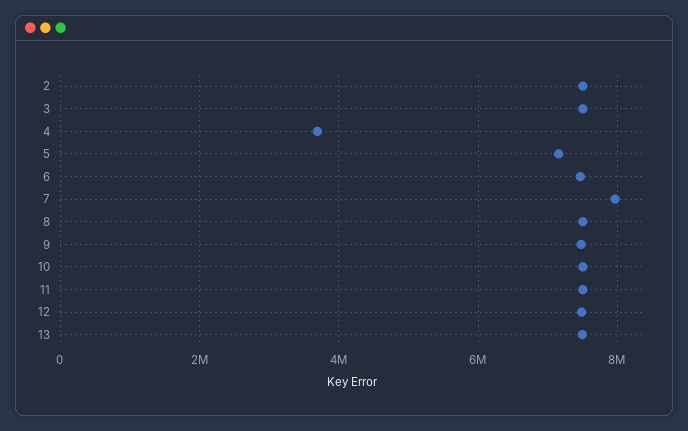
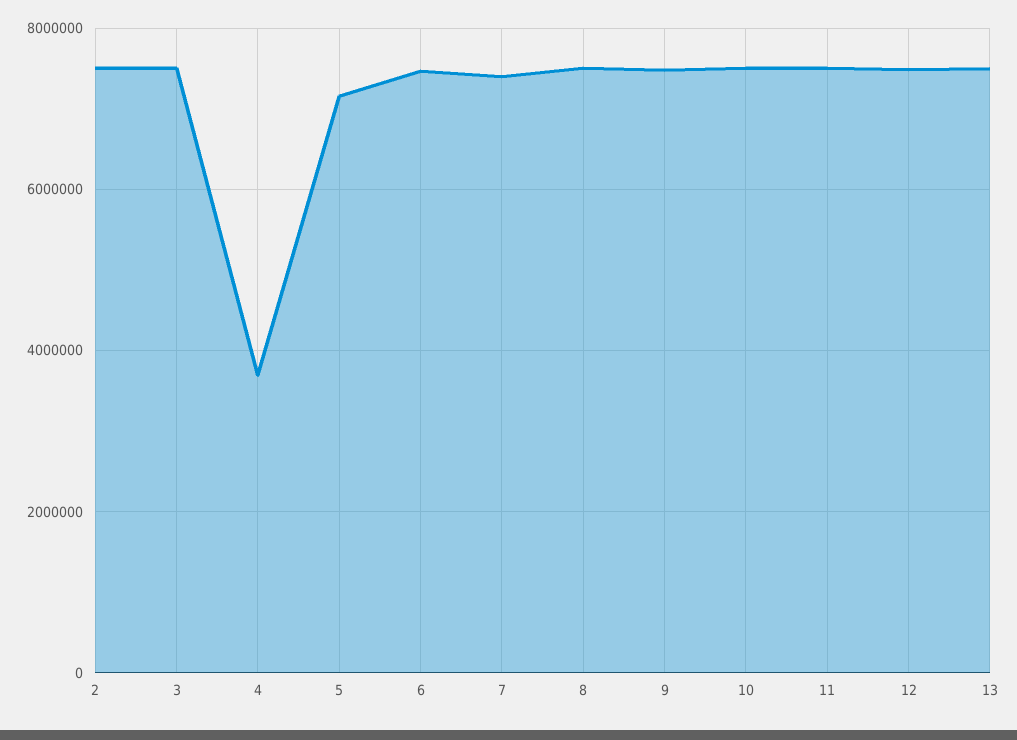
7: 8000000 -> 7400000

